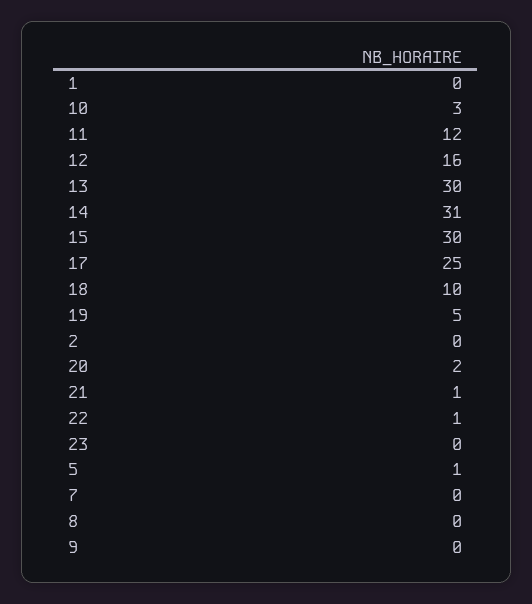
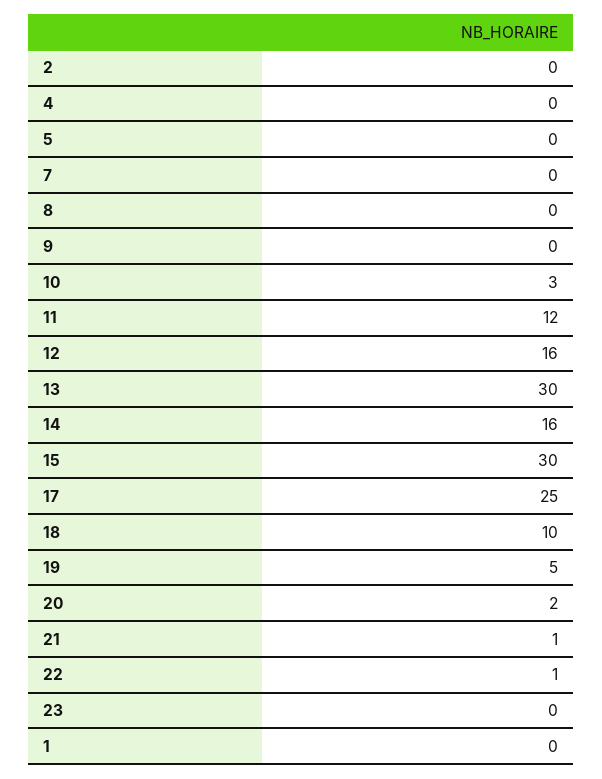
14: 31 -> 16
5: 1 -> 0
4: none -> 0

